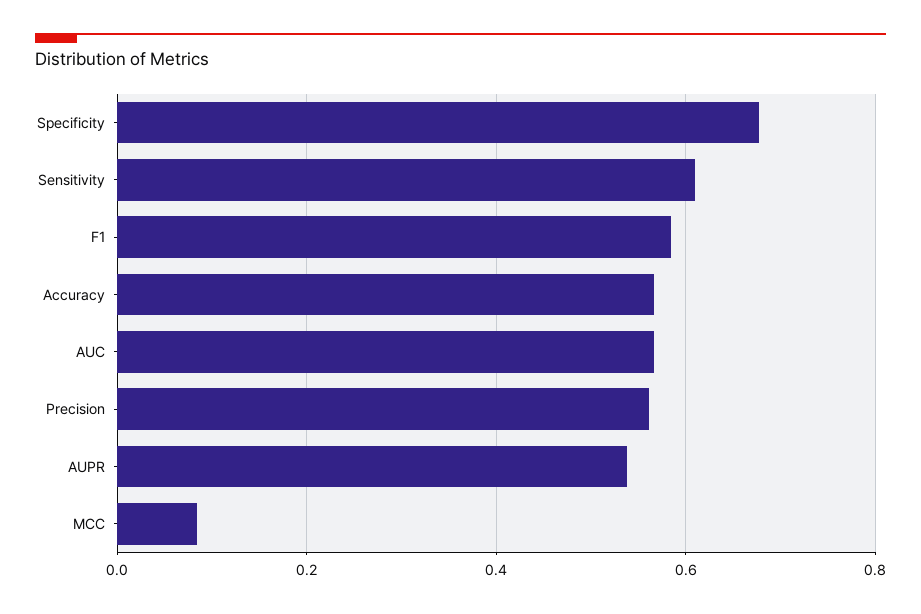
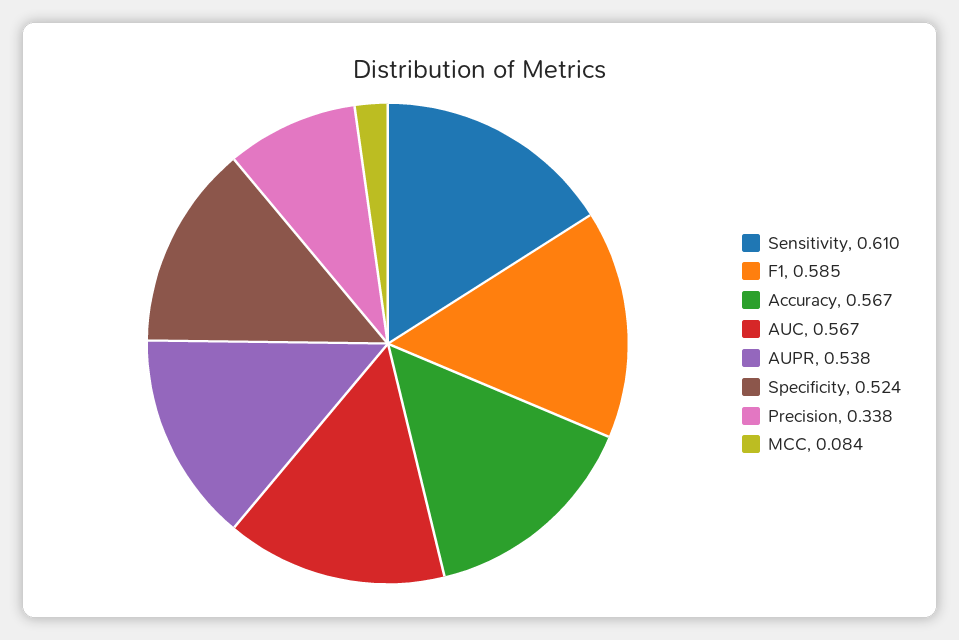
Specificity: 0.68 -> 0.524
Precision: 0.56 -> 0.338

